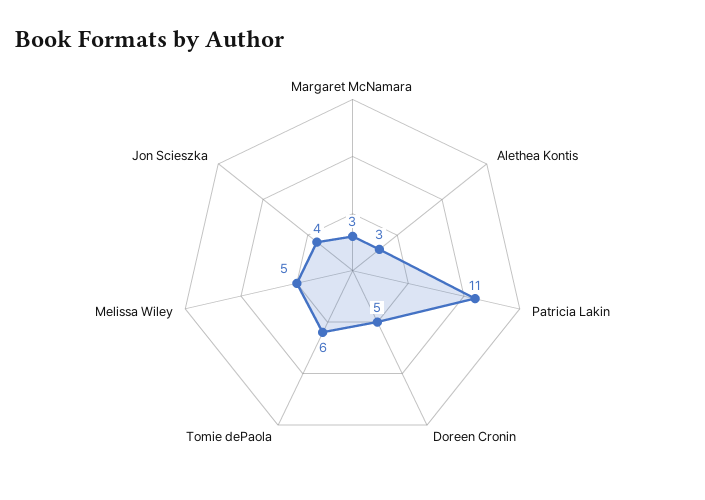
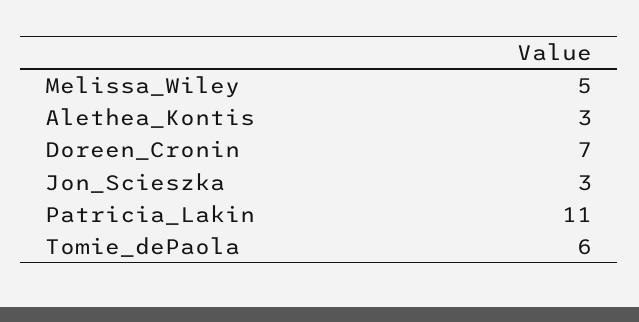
Margaret McNamara: 3 -> none
Doreen Cronin: 5 -> 7
Jon Scieszka: 4 -> 3

